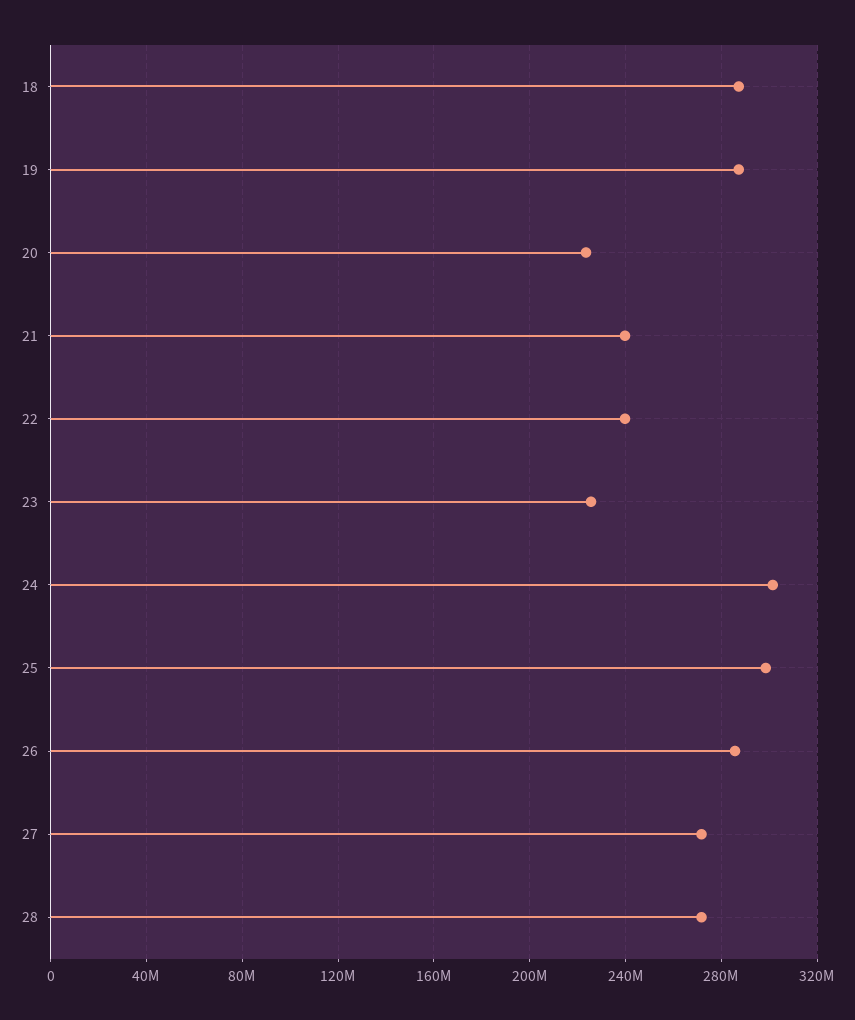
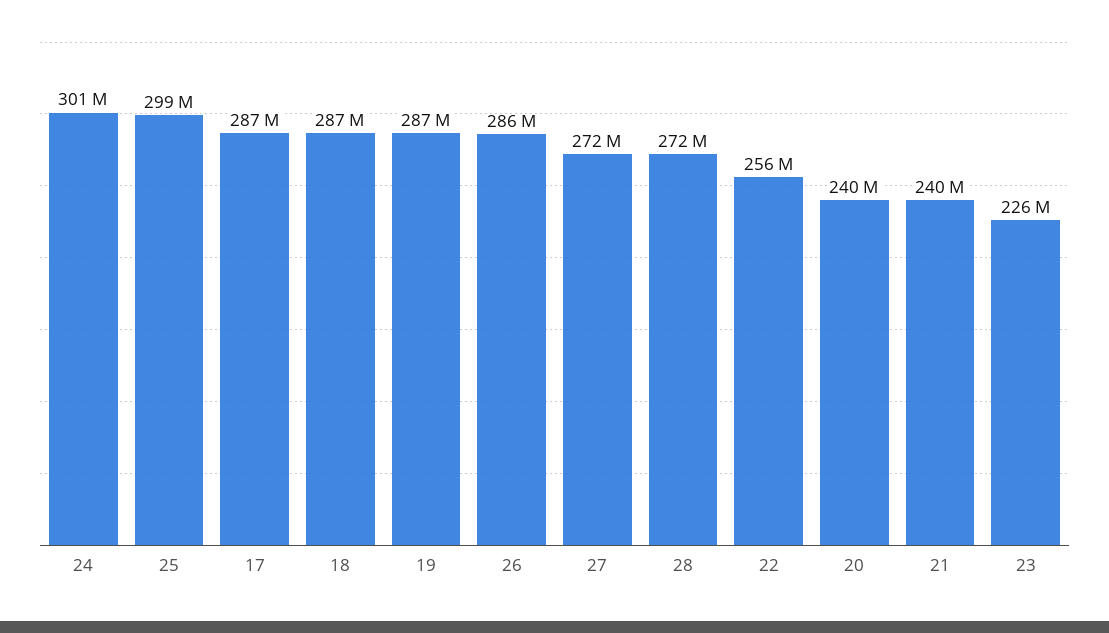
20: 225000000 -> 240000000
22: 240000000 -> 256000000
17: none -> 287000000

